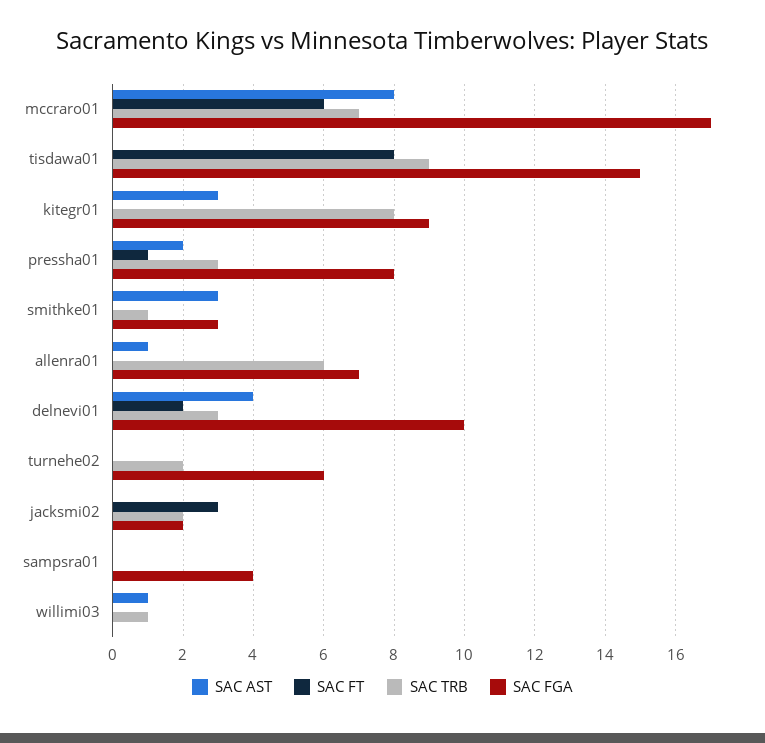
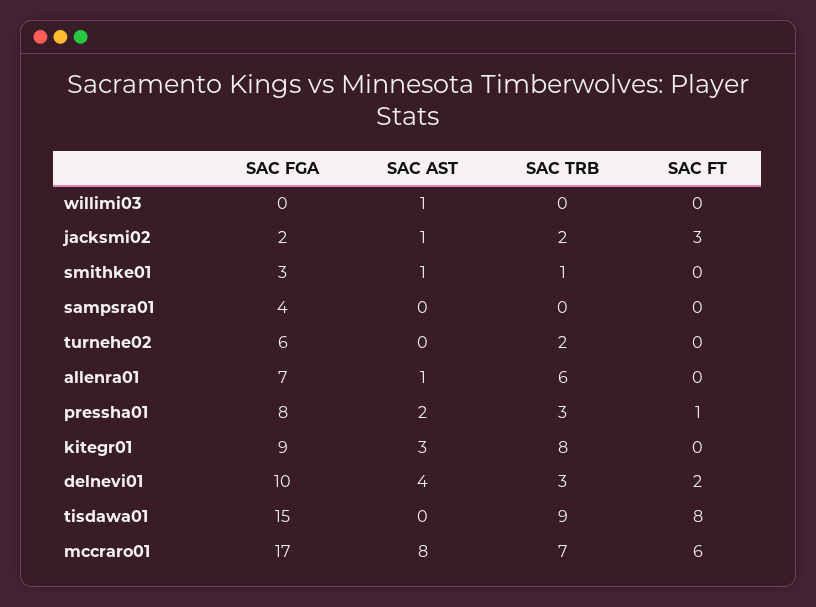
SAC AST, smithke01: 3 -> 1
SAC AST, jacksmi02: 0 -> 1
SAC TRB, willimi03: 1 -> 0

